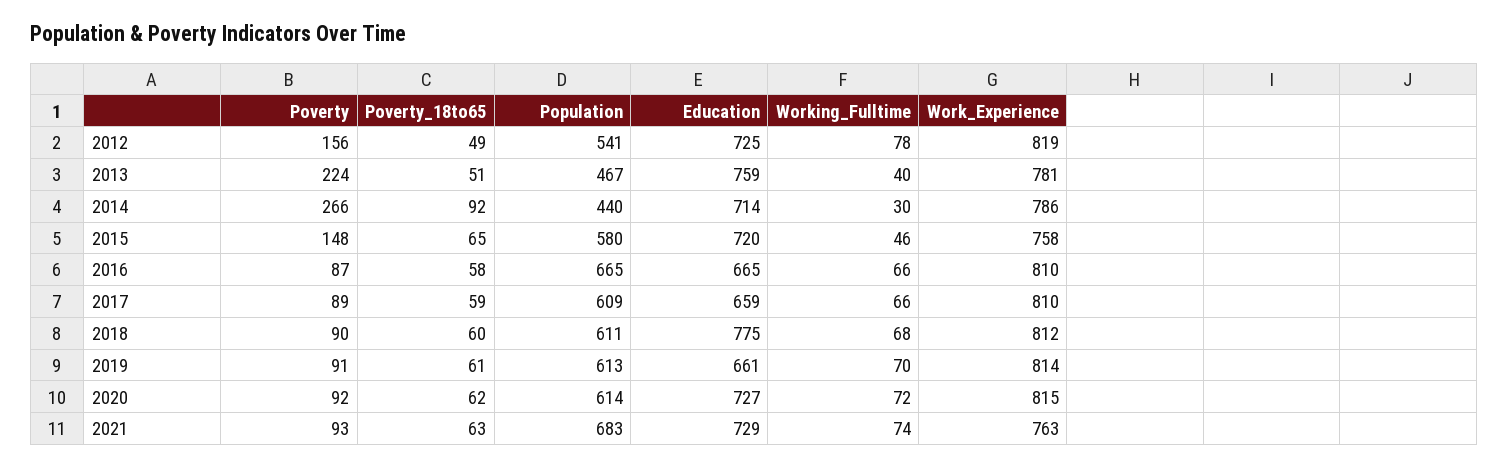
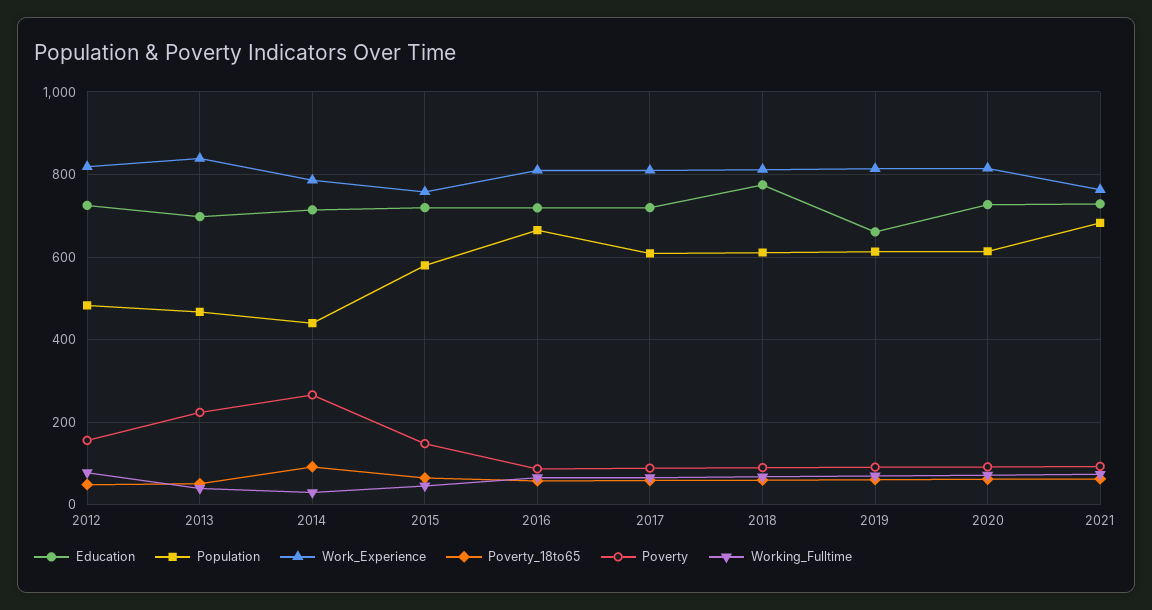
Population, 2012: 541 -> 480
Education, 2013: 759 -> 700
Work_Experience, 2013: 781 -> 840
Education, 2016: 665 -> 720
Education, 2017: 659 -> 720

